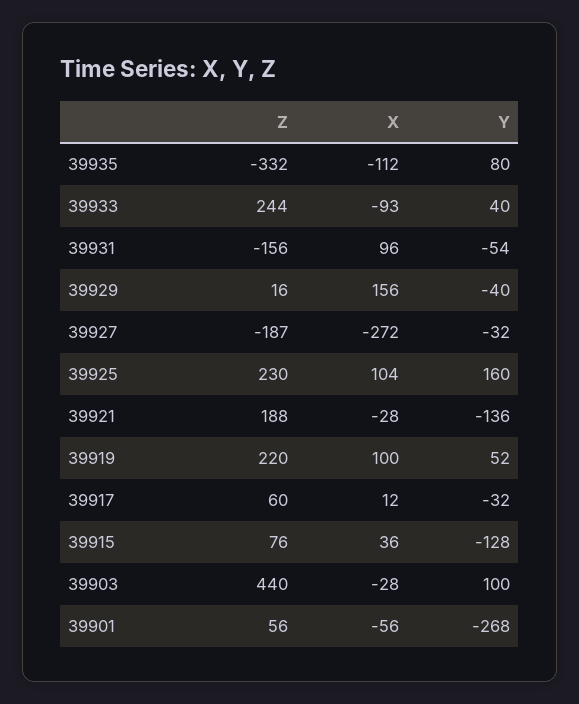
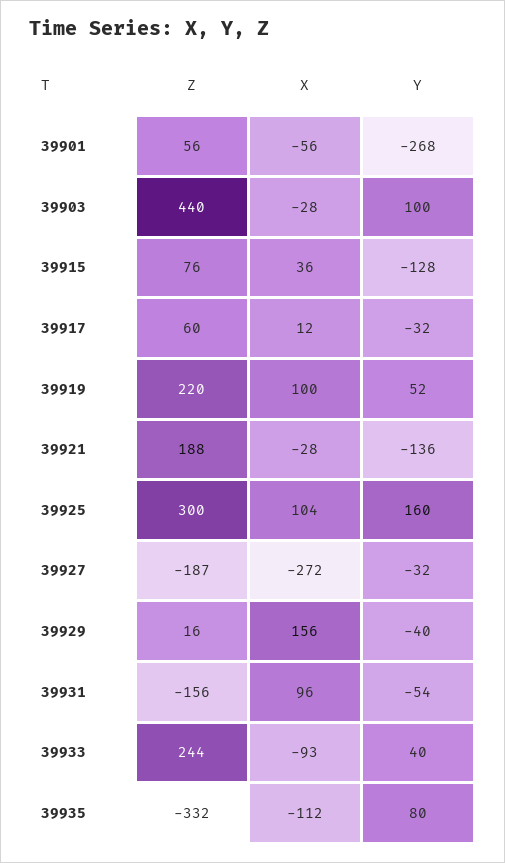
Z, 39925: 230 -> 300

